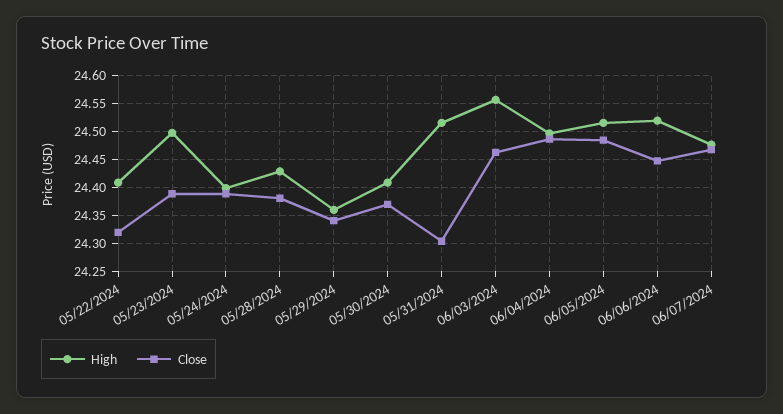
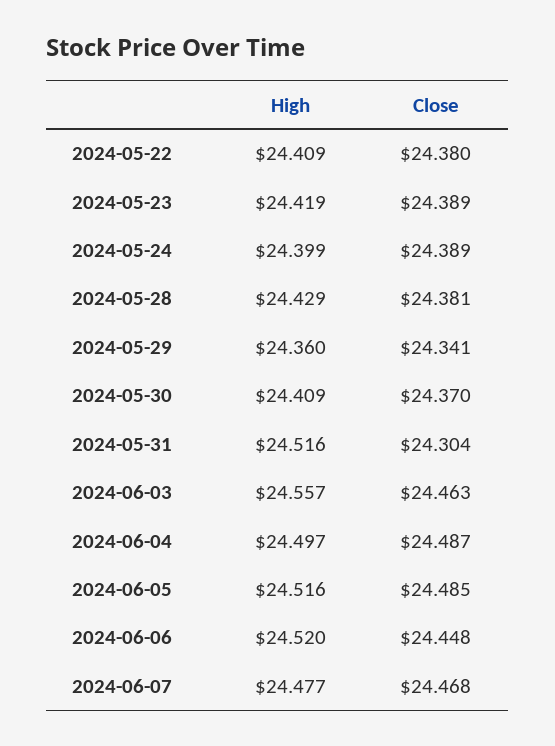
Close, 05/22/2024: 24.325 -> 24.38
High, 05/23/2024: 24.5 -> 24.419

